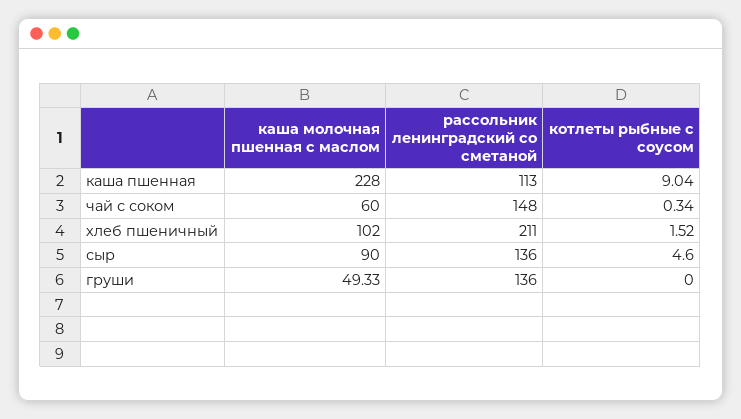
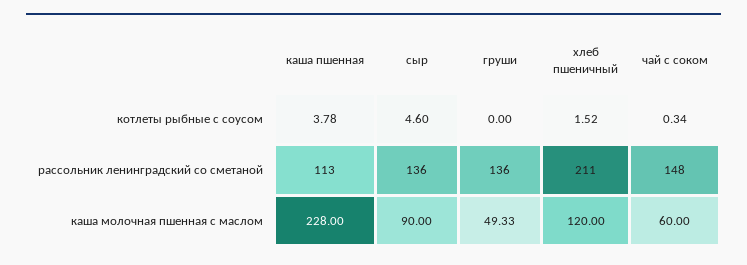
котлеты рыбные с соусом, каша пшенная: 9.04 -> 3.78
каша молочная пшенная с маслом, хлеб пшеничный: 102 -> 120

